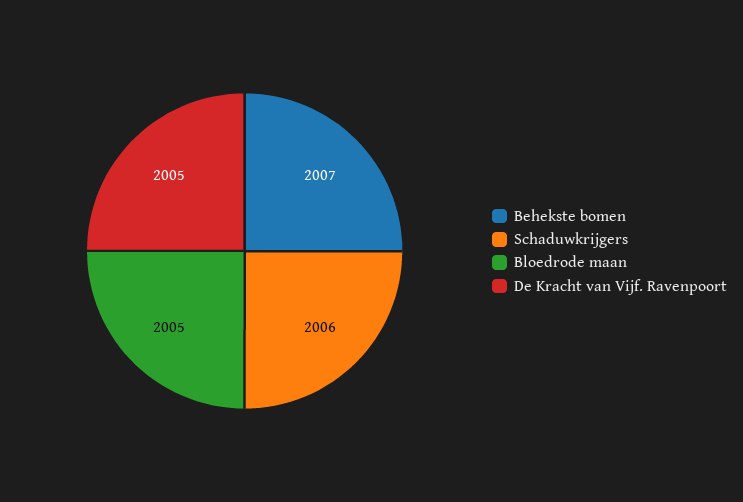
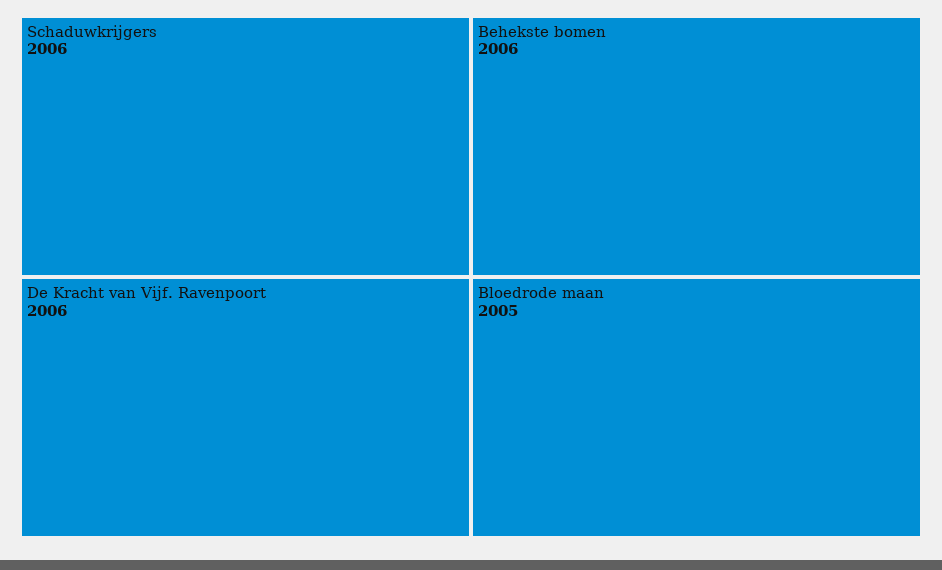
Behekste bomen: 2007 -> 2006
De Kracht van Vijf. Ravenpoort: 2005 -> 2006

